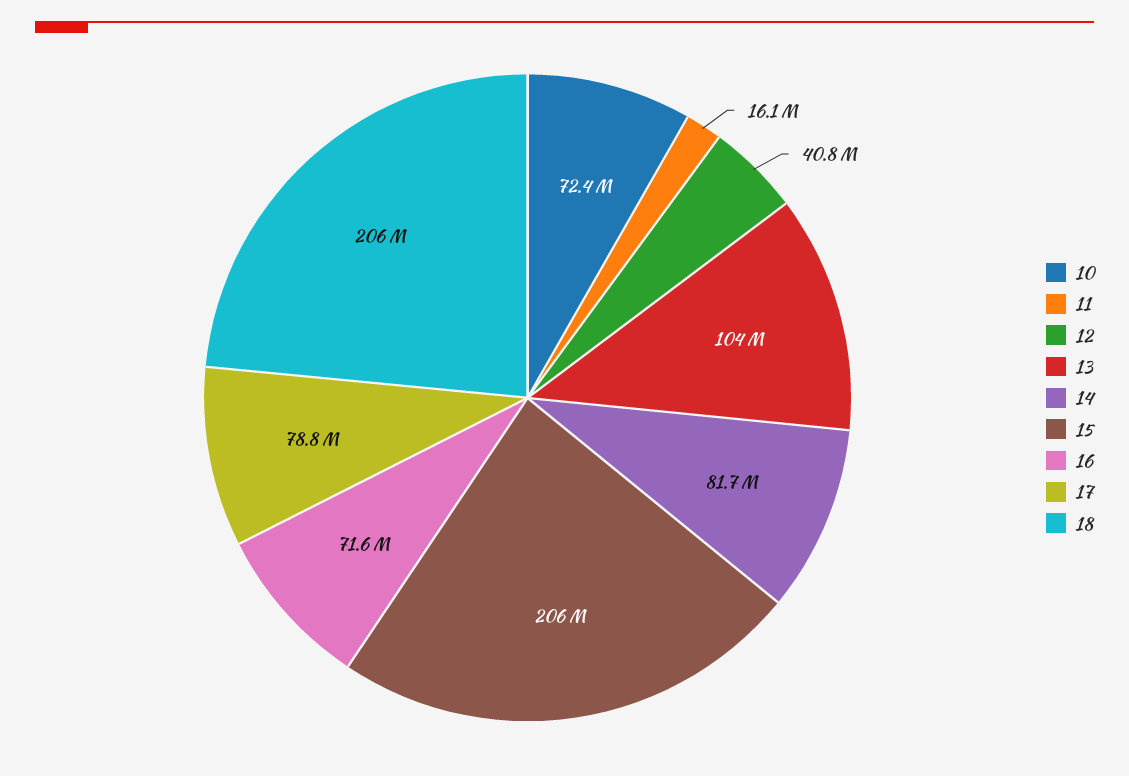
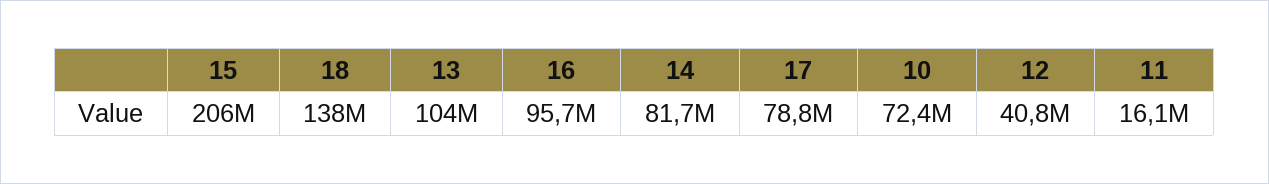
16: 71600000 -> 95700000
18: 206000000 -> 138000000

